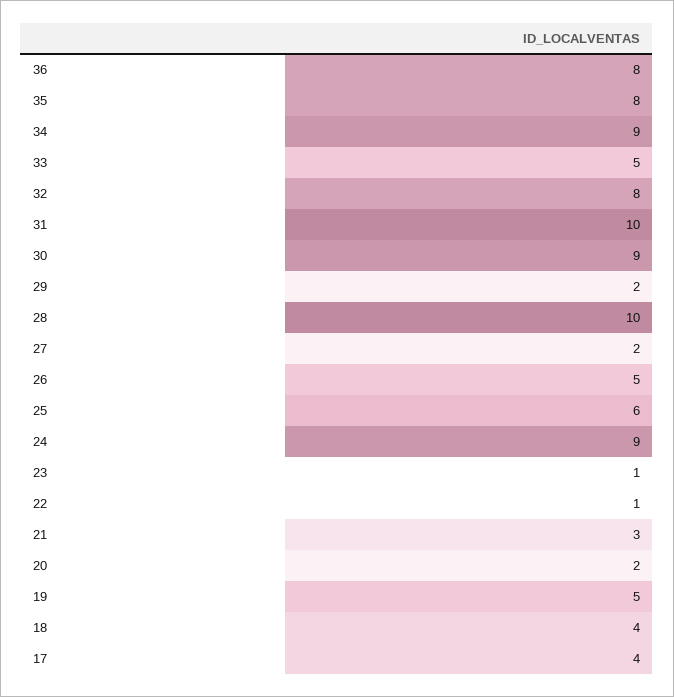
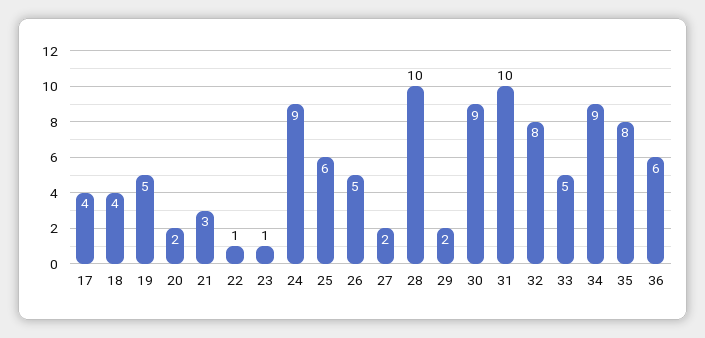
36: 8 -> 6

